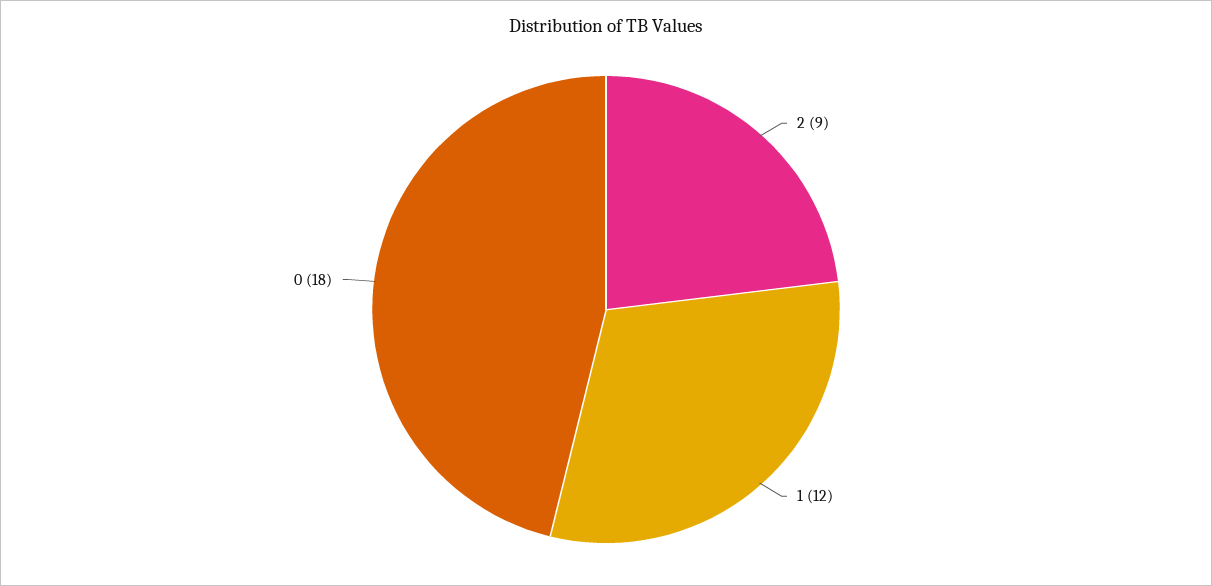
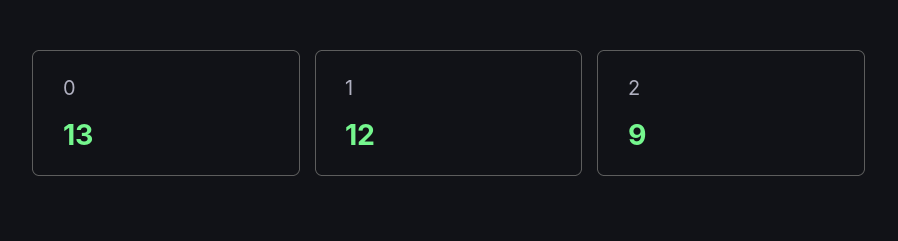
0: 18 -> 13

